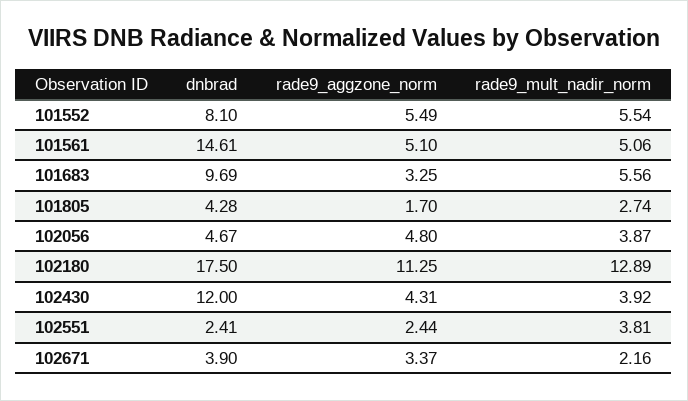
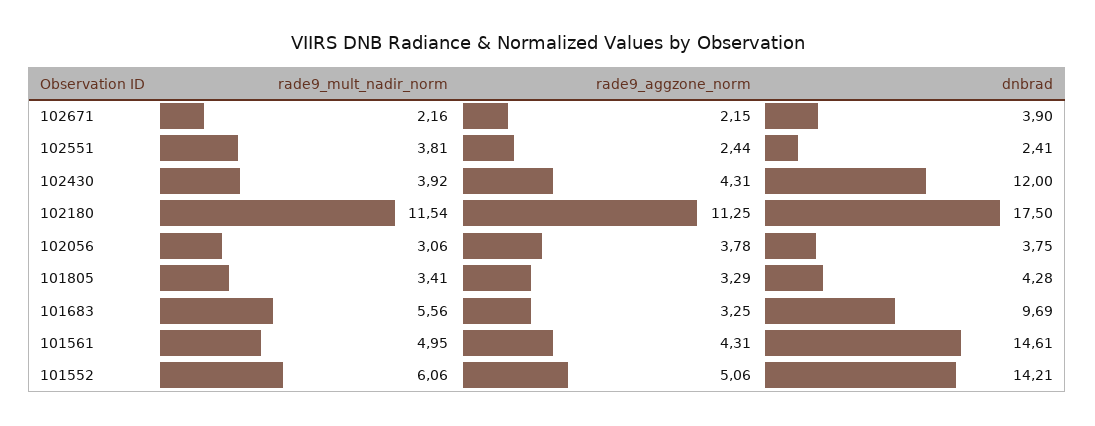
dnbrad, 101552: 8.1 -> 14.21
rade9_aggzone_norm, 101552: 5.49 -> 5.06
rade9_mult_nadir_norm, 101552: 5.54 -> 6.06
rade9_aggzone_norm, 101561: 5.1 -> 4.31
rade9_mult_nadir_norm, 101561: 5.06 -> 4.95
rade9_aggzone_norm, 101805: 1.7 -> 3.29
rade9_mult_nadir_norm, 101805: 2.74 -> 3.41
dnbrad, 102056: 4.67 -> 3.75
rade9_aggzone_norm, 102056: 4.8 -> 3.78
rade9_mult_nadir_norm, 102056: 3.87 -> 3.06
rade9_mult_nadir_norm, 102180: 12.89 -> 11.54
rade9_aggzone_norm, 102671: 3.37 -> 2.15

